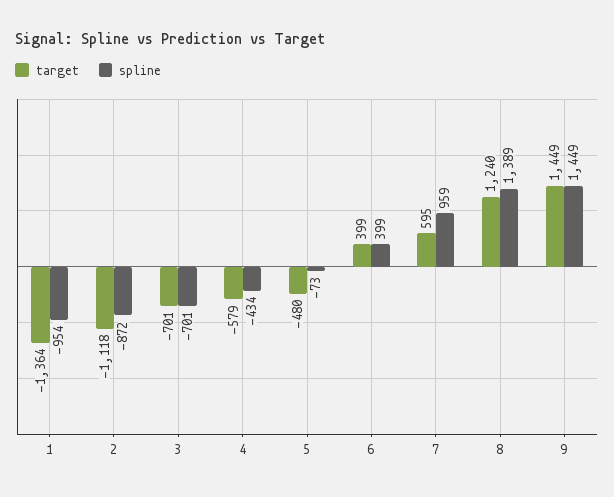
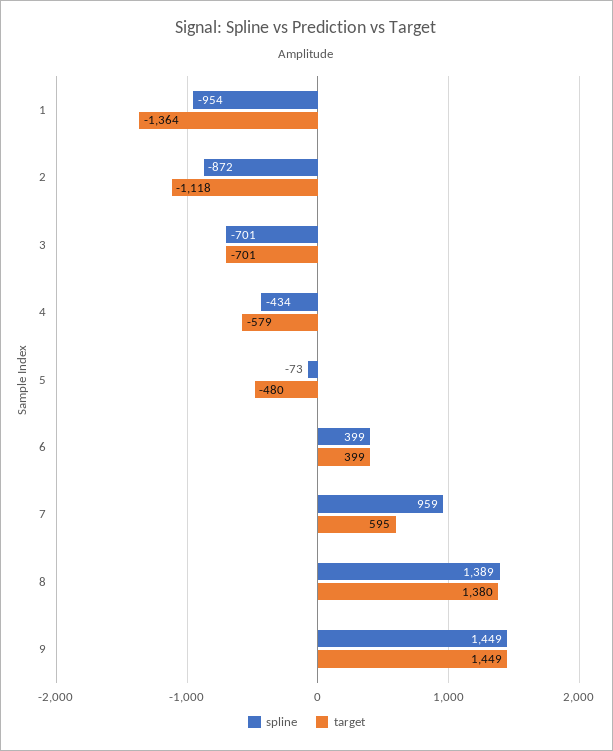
target, 8: 1240 -> 1380

